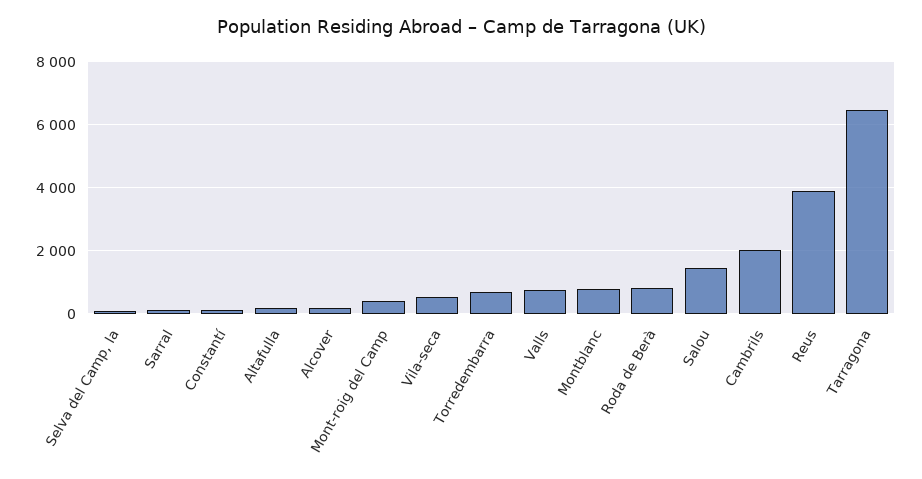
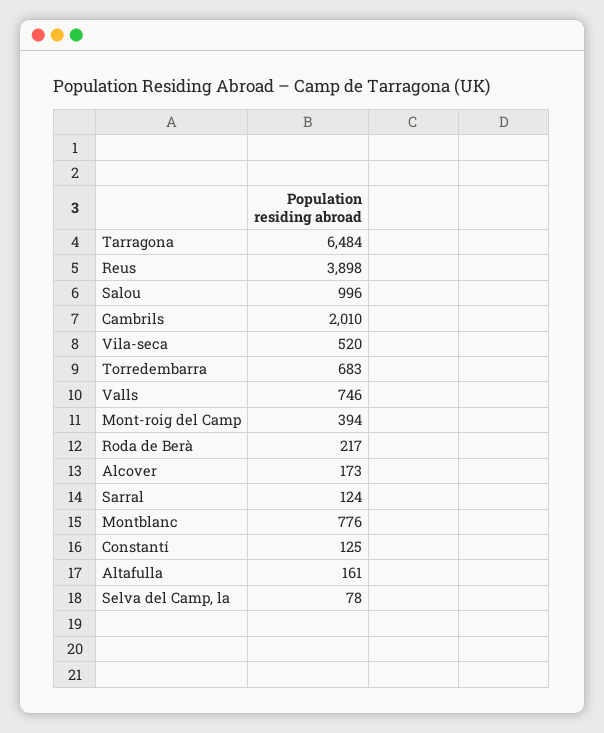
Roda de Berà: 800 -> 217
Salou: 1400 -> 996

